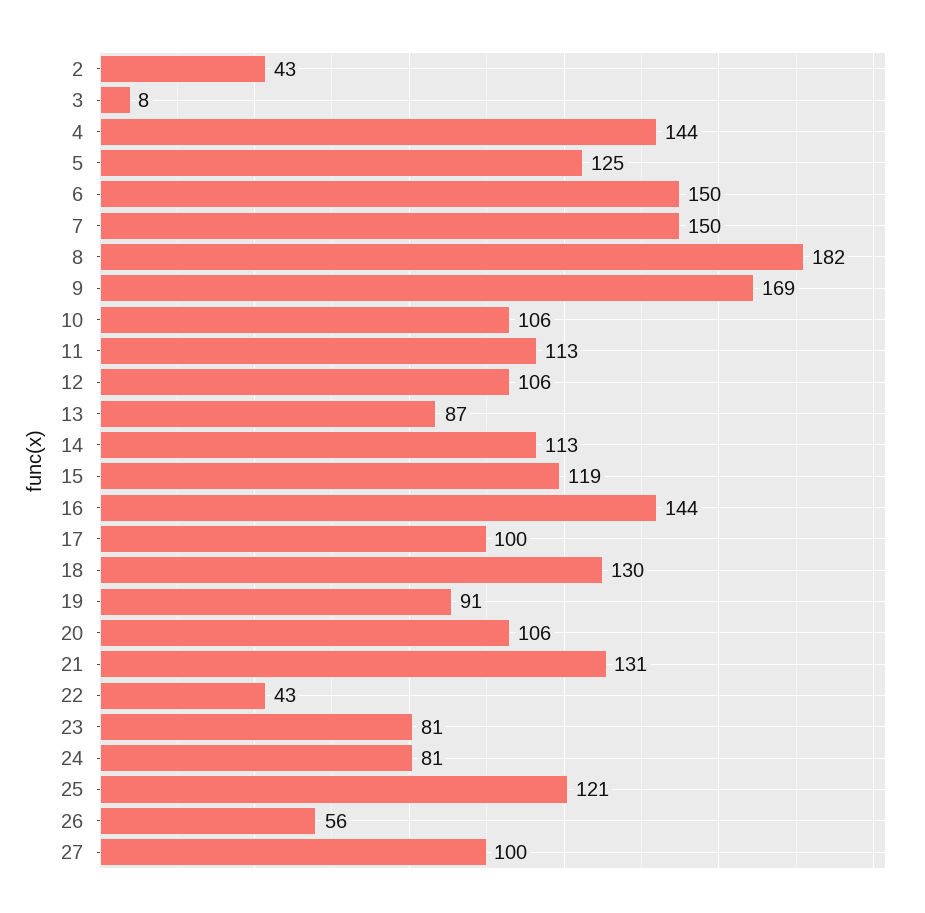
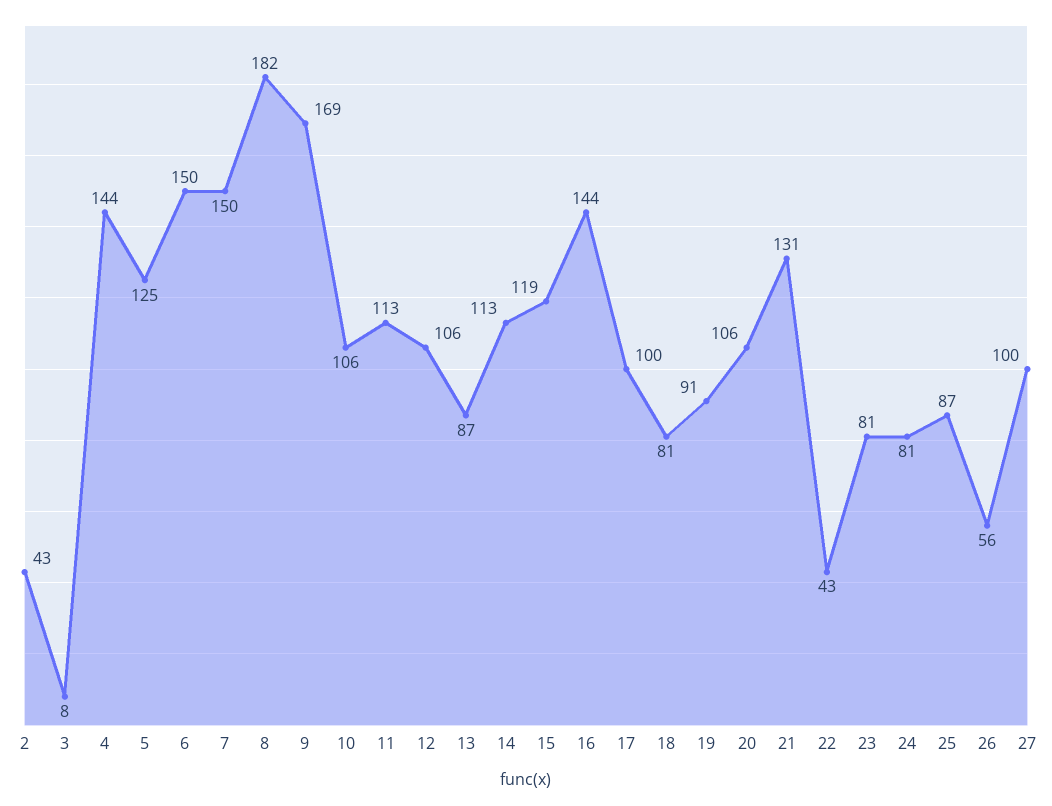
18: 130 -> 81
25: 121 -> 87

